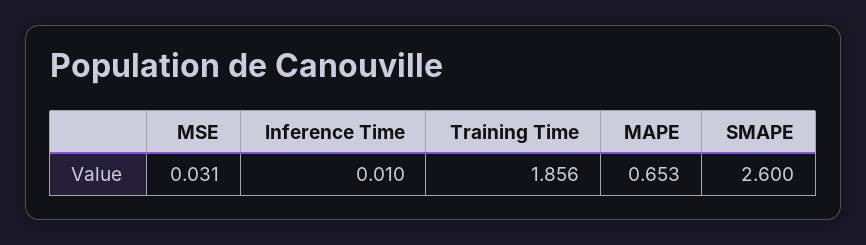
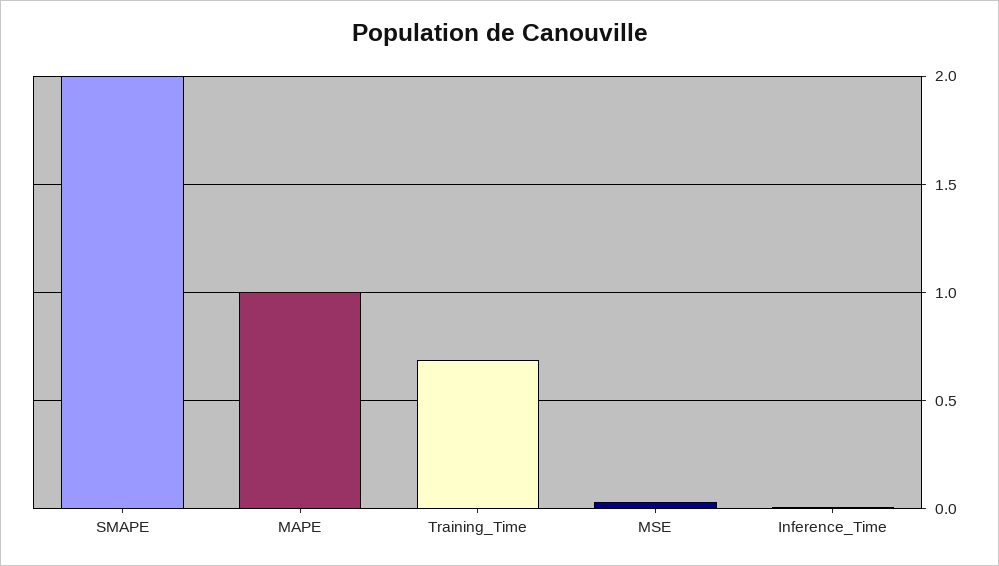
Training Time: 1.856 -> 0.7
MAPE: 0.653 -> 1
SMAPE: 2.6 -> 2

